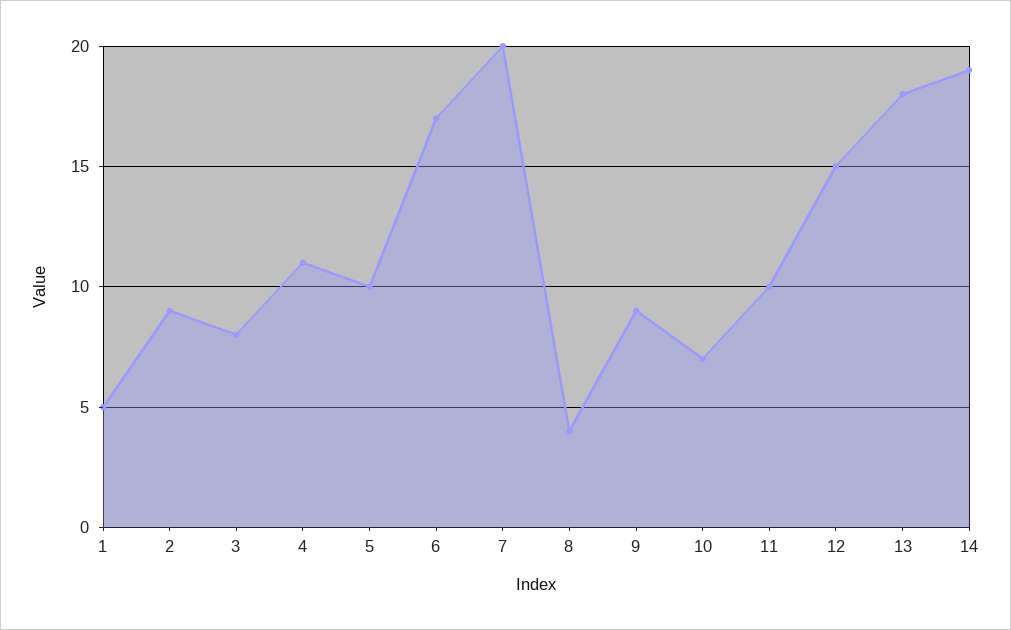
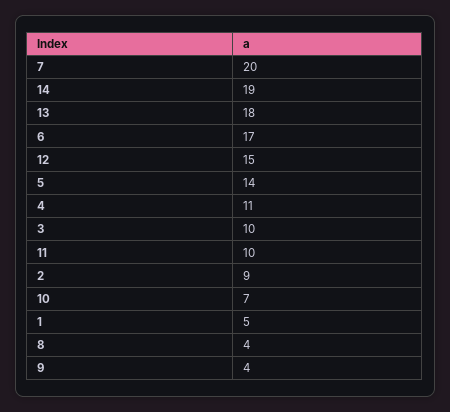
3: 8 -> 10
5: 10 -> 14
9: 9 -> 4

